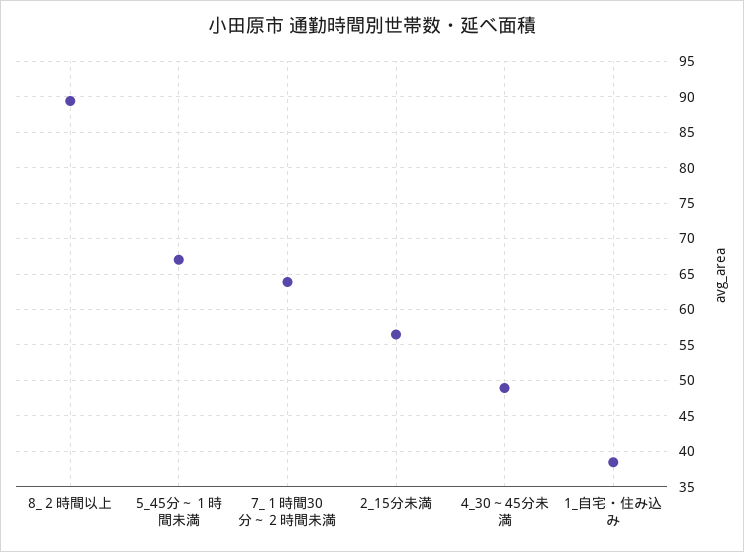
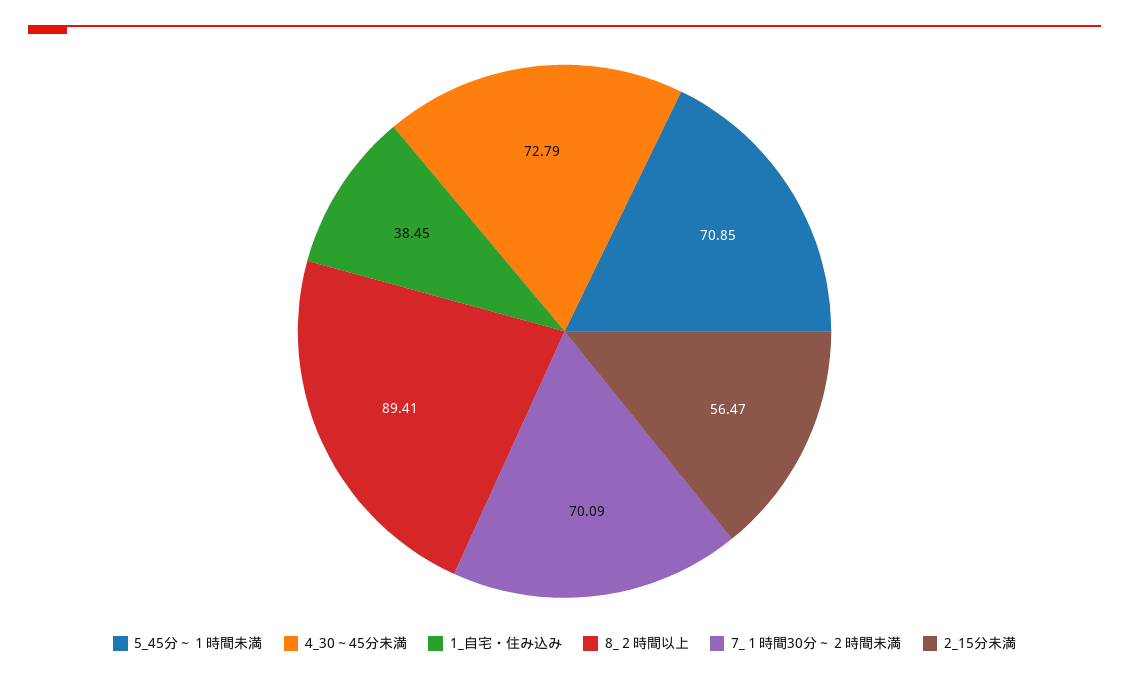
5_45分～１時間未満: 67 -> 70.85
7_１時間30分～２時間未満: 64 -> 70.09
4_30～45分未満: 49 -> 72.79

